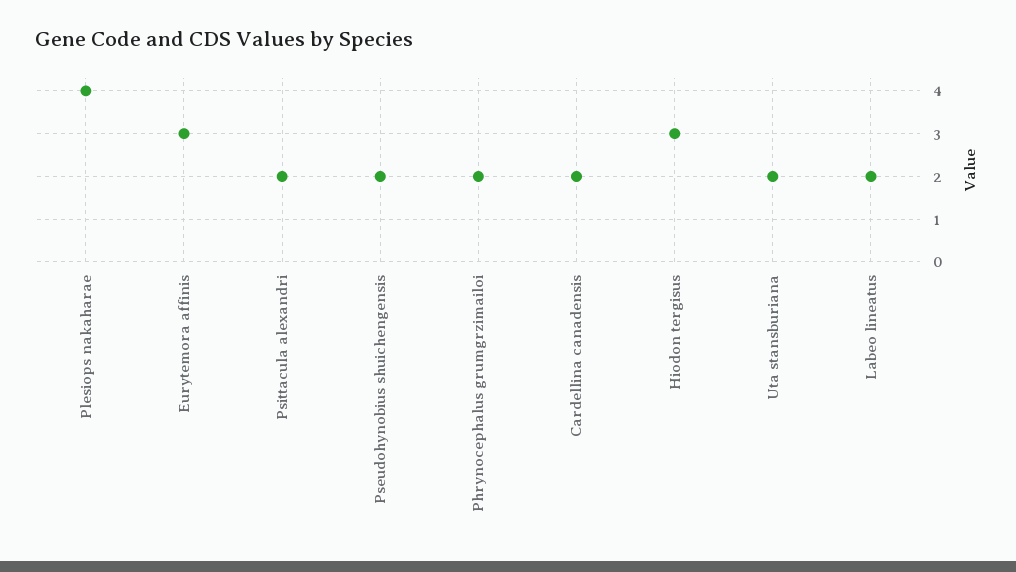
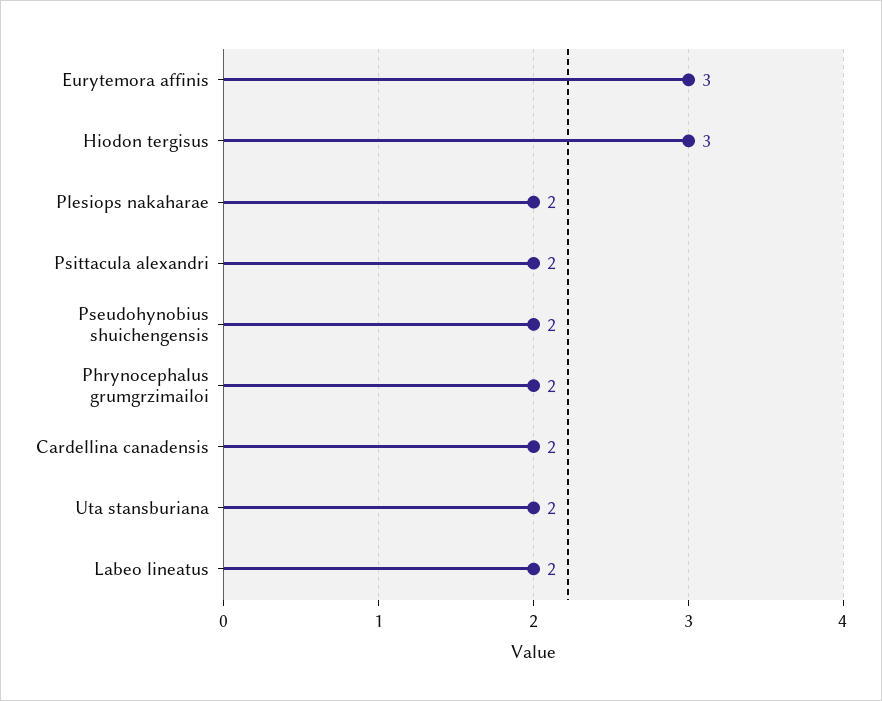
Plesiops nakaharae: 4 -> 2

